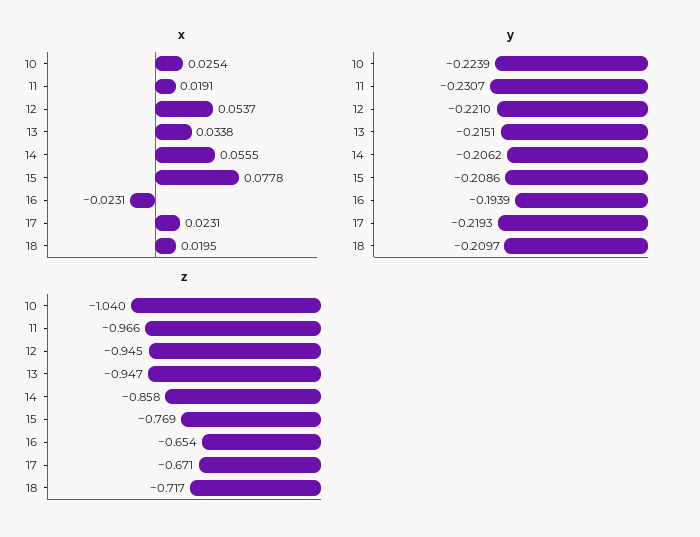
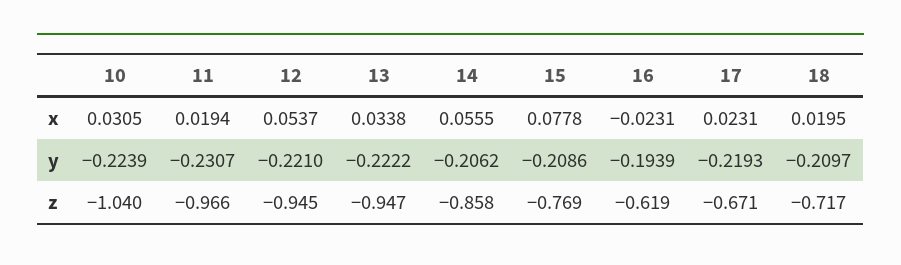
x, 10: 0.0254 -> 0.0305
x, 11: 0.0191 -> 0.0194
y, 13: -0.2151 -> -0.2222
z, 16: -0.654 -> -0.619

